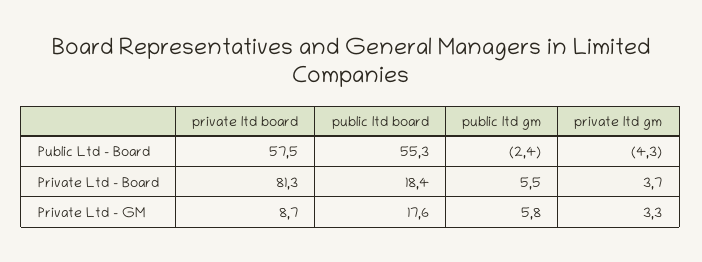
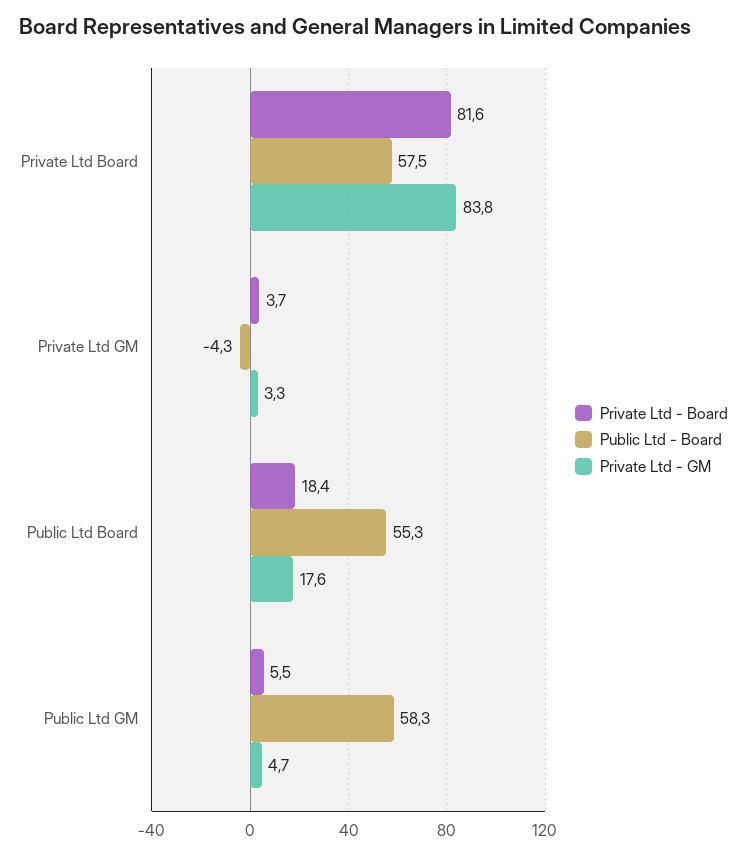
Public Ltd - Board, public ltd gm: -2.4 -> 58.3
Private Ltd - Board, private ltd board: 81.3 -> 81.6
Private Ltd - GM, private ltd board: 8.7 -> 83.8
Private Ltd - GM, public ltd gm: 5.8 -> 4.7

